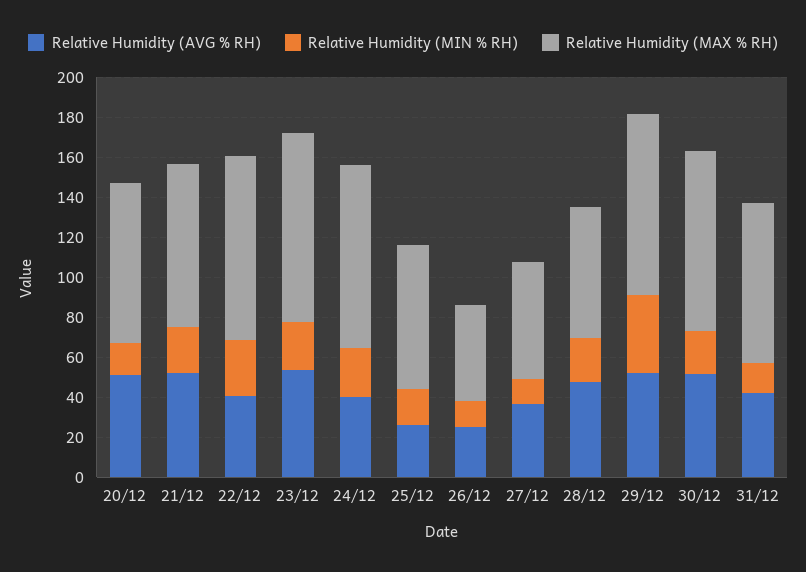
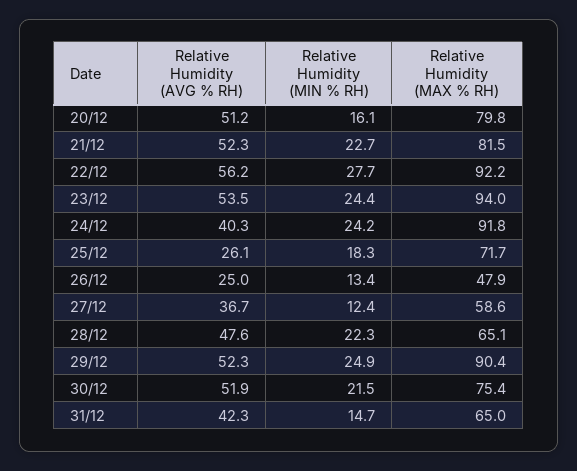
Relative Humidity (AVG % RH), 22/12: 40 -> 56.2
Relative Humidity (MIN % RH), 29/12: 40 -> 24.9
Relative Humidity (MAX % RH), 30/12: 90 -> 75.4
Relative Humidity (MAX % RH), 31/12: 80 -> 65

